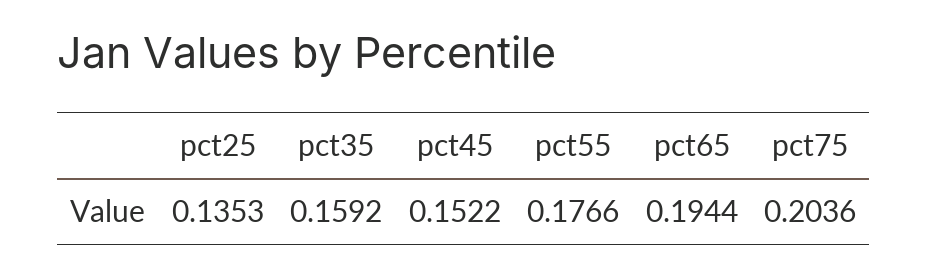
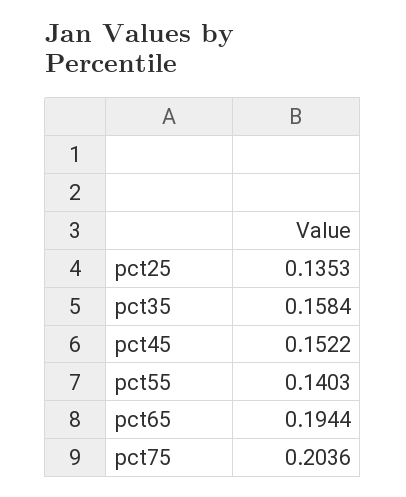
pct35: 0.1592 -> 0.1584
pct55: 0.1766 -> 0.1403

